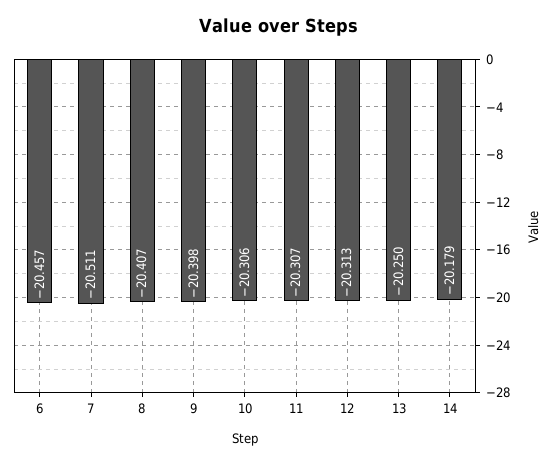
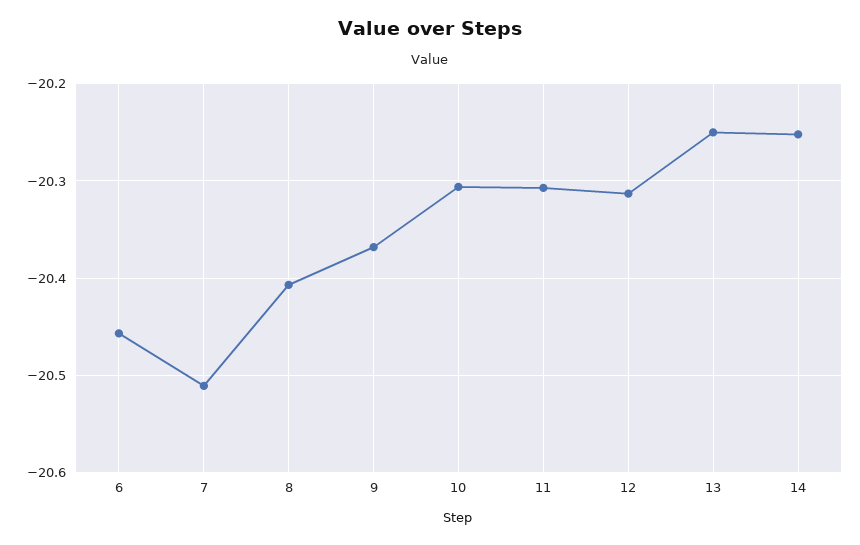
9: -20.398 -> -20.37
14: -20.179 -> -20.25

